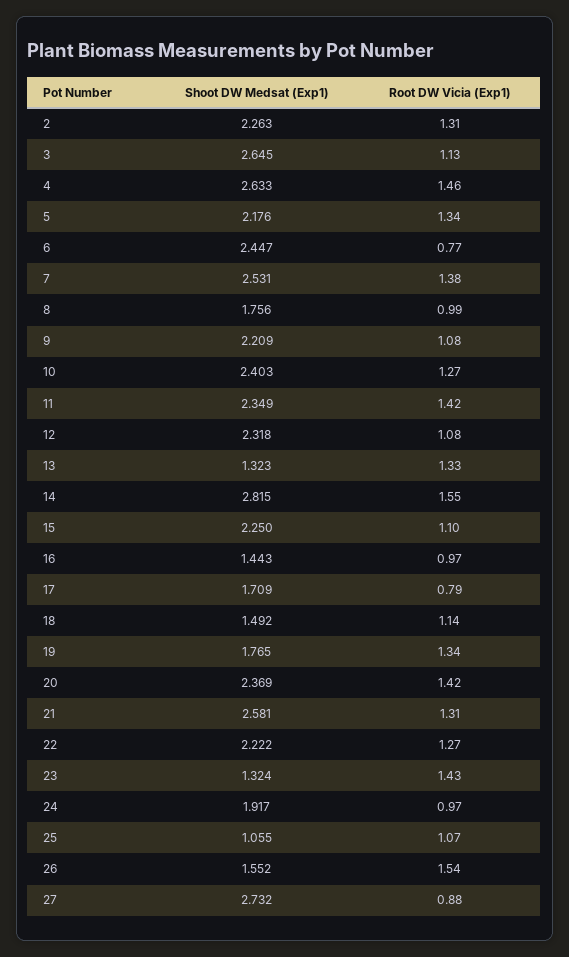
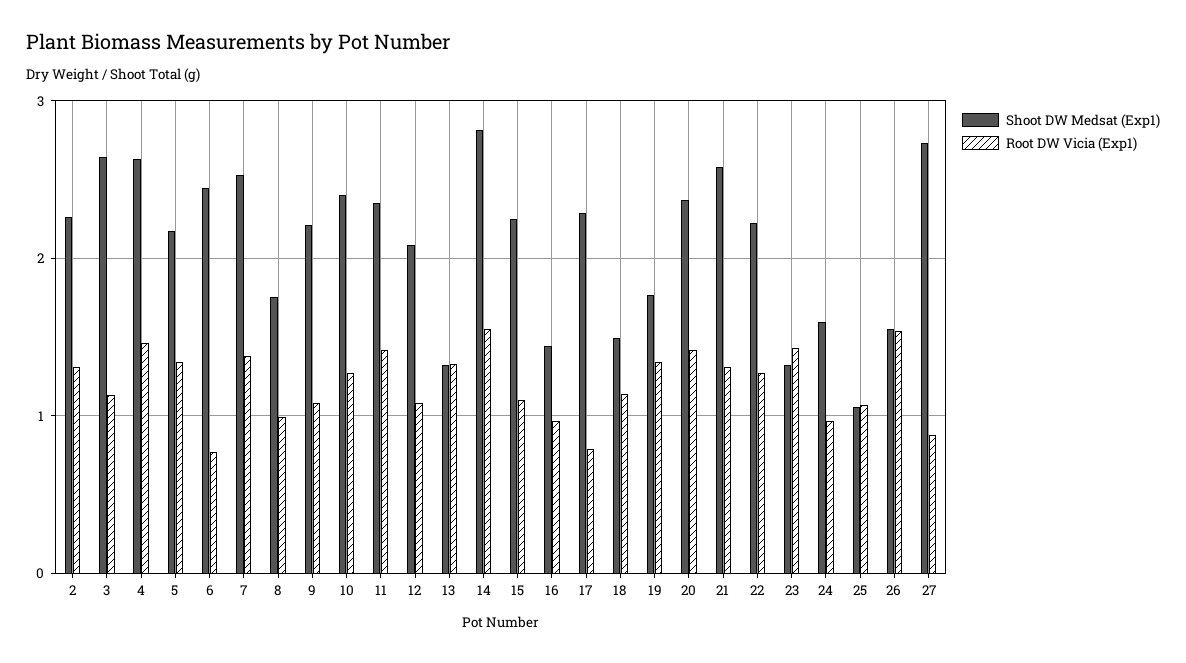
Shoot DW Medsat (Exp1), 12: 2.318 -> 2.1
Shoot DW Medsat (Exp1), 17: 1.709 -> 2.3
Shoot DW Medsat (Exp1), 24: 1.917 -> 1.6

